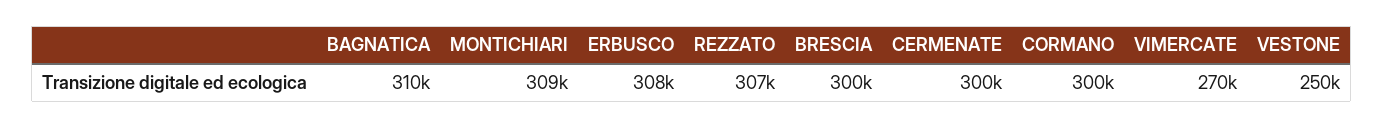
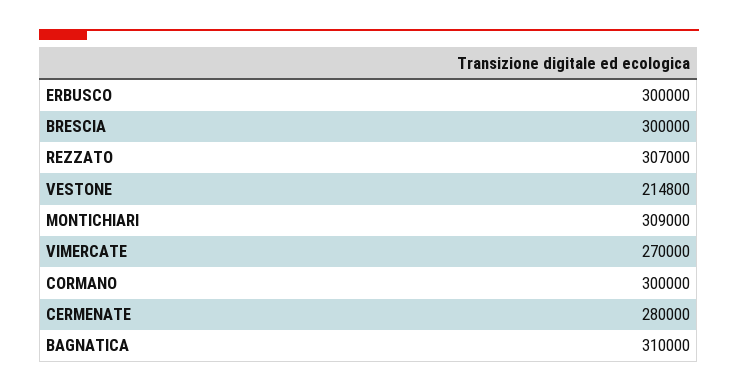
ERBUSCO: 308000 -> 300000
CERMENATE: 300000 -> 280000
VESTONE: 250000 -> 214800

